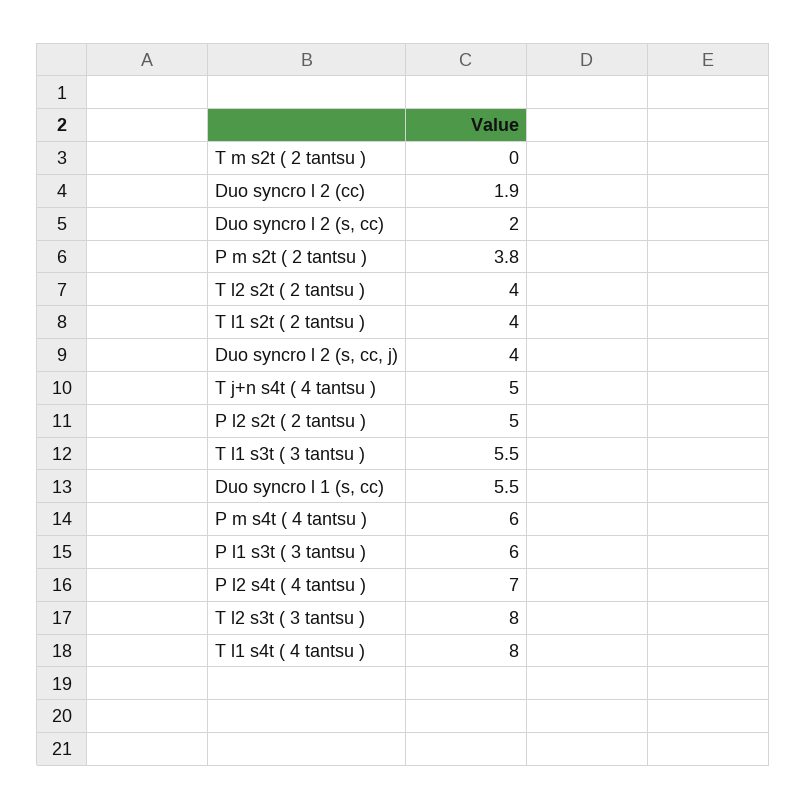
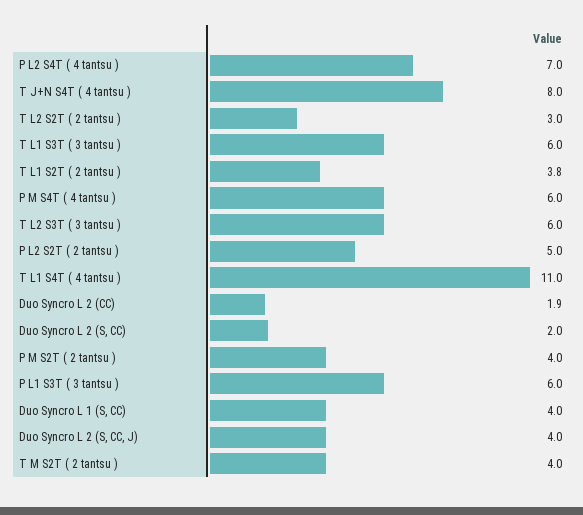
T m s2t ( 2 tantsu ): 0 -> 4
P m s2t ( 2 tantsu ): 3.8 -> 4
T l2 s2t ( 2 tantsu ): 4 -> 3
T l1 s2t ( 2 tantsu ): 4 -> 3.8
T j+n s4t ( 4 tantsu ): 5 -> 8
T l1 s3t ( 3 tantsu ): 5.5 -> 6
Duo syncro l 1 (s, cc): 5.5 -> 4
T l2 s3t ( 3 tantsu ): 8 -> 6
T l1 s4t ( 4 tantsu ): 8 -> 11

